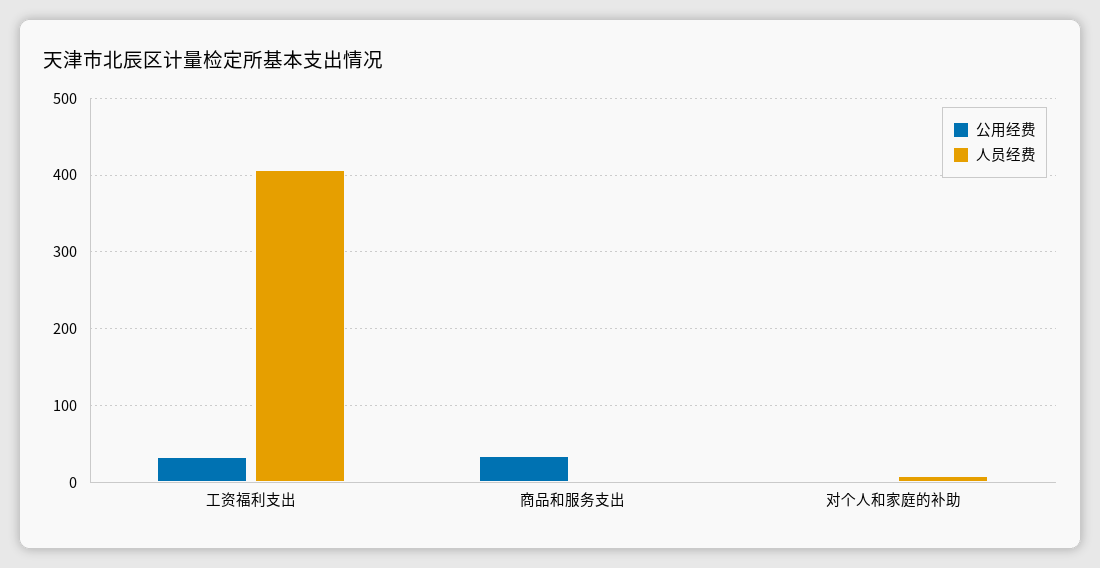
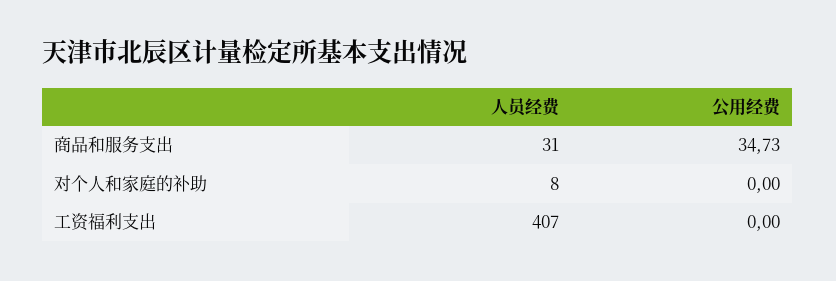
公用经费, 工资福利支出: 30 -> 0
人员经费, 商品和服务支出: 0 -> 31

